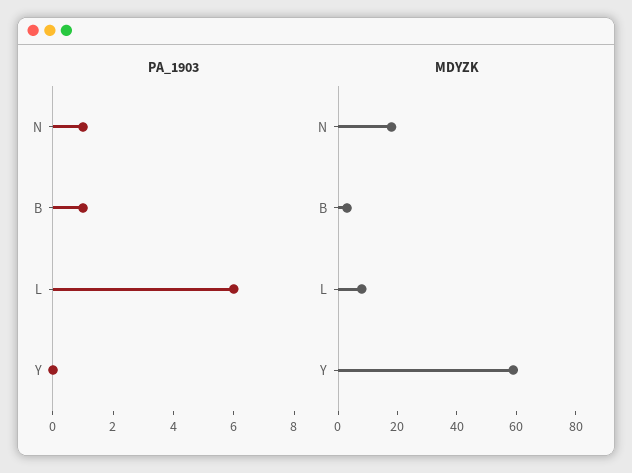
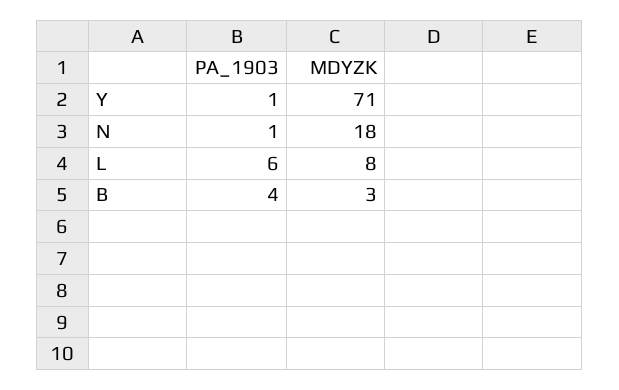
PA_1903, B: 1 -> 4
PA_1903, Y: 0 -> 1
MDYZK, Y: 60 -> 71

